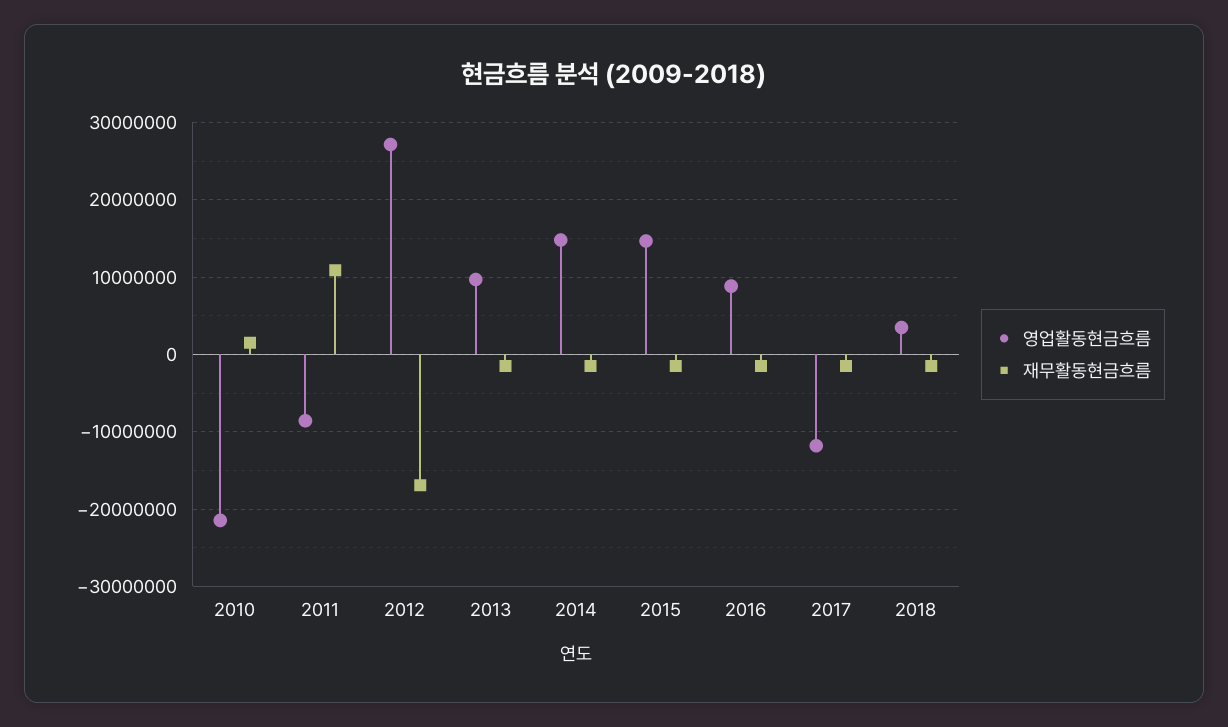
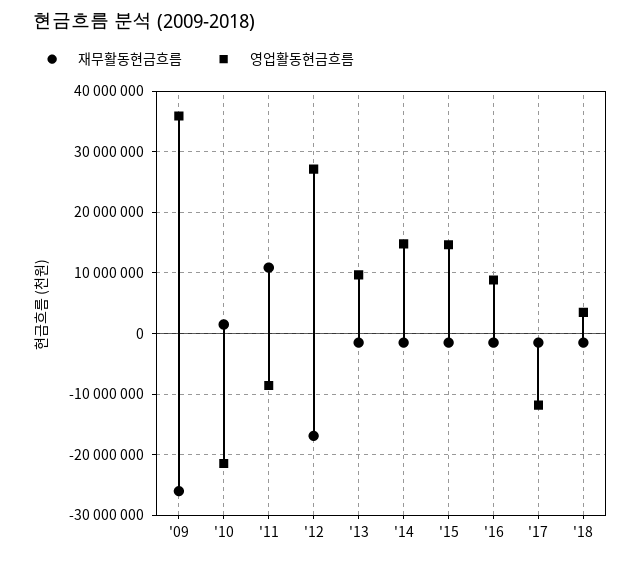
재무활동현금흐름, '09: none -> -26000000
영업활동현금흐름, '09: none -> 36000000

